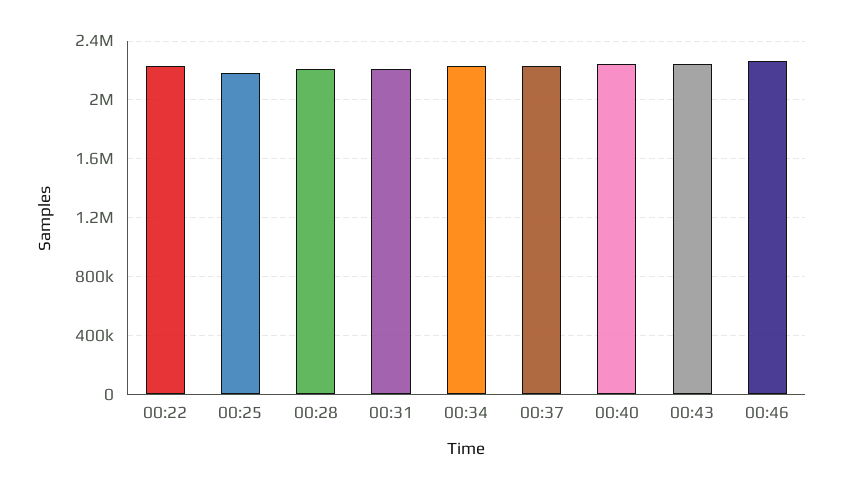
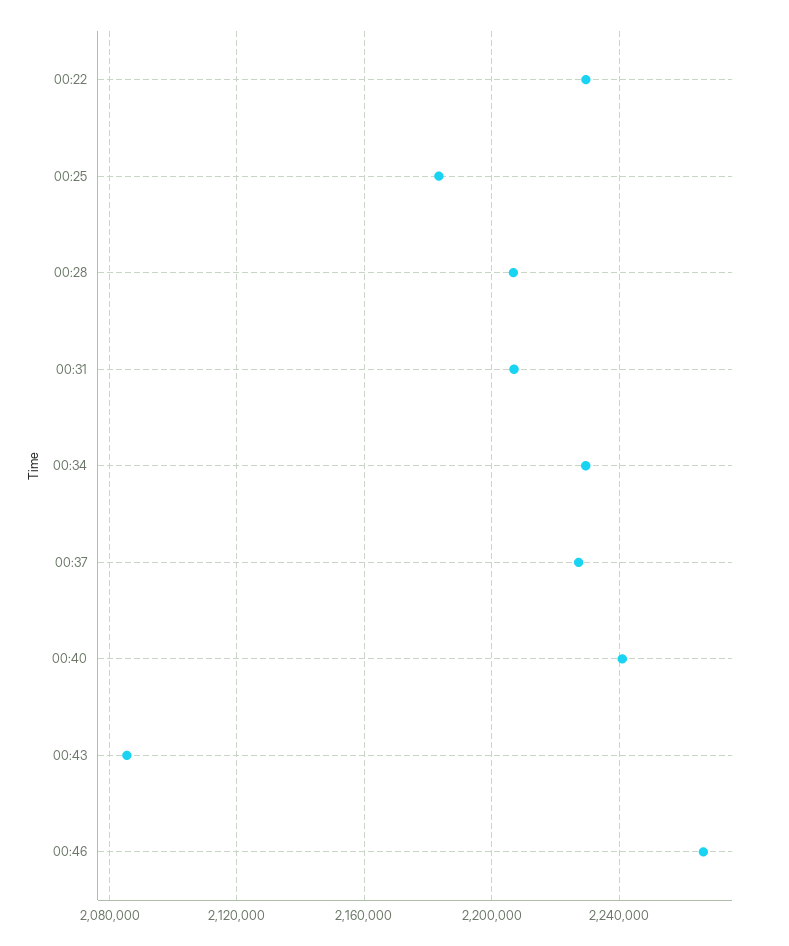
00:43: 2250000 -> 2085000

